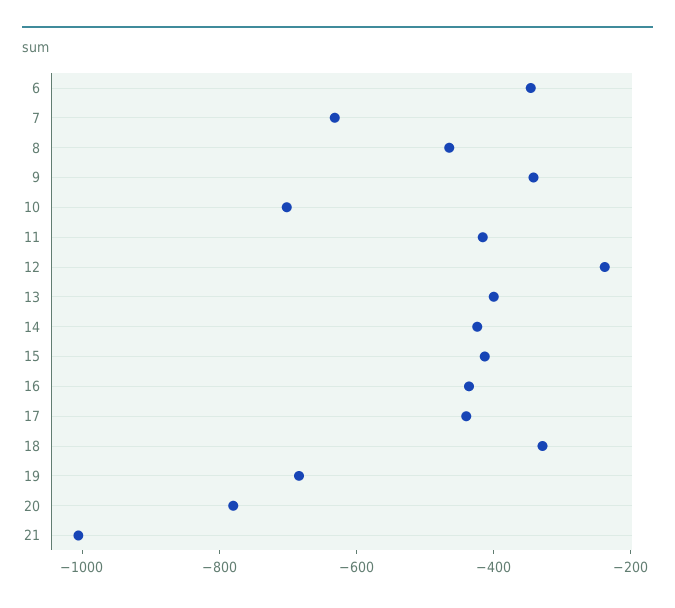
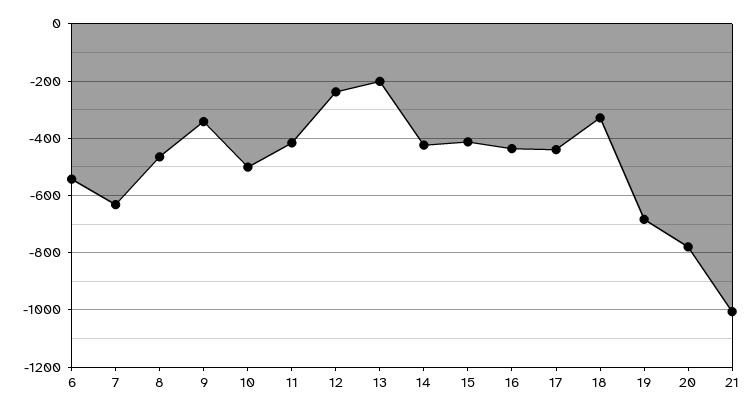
6: -350 -> -550
10: -700 -> -500
13: -400 -> -200

